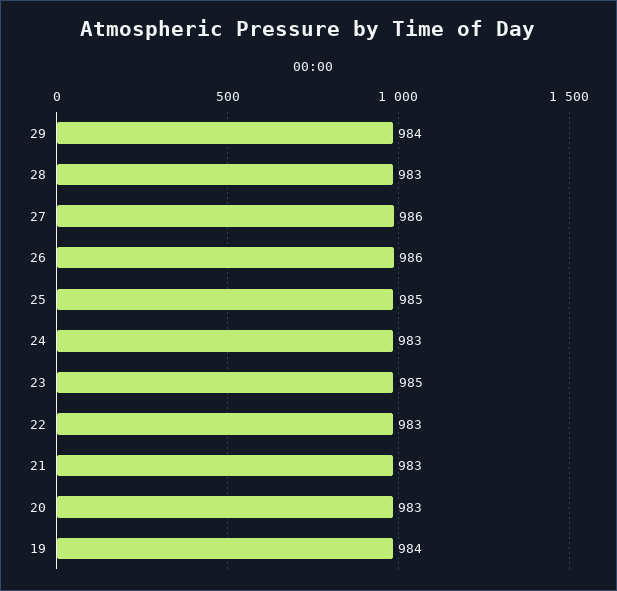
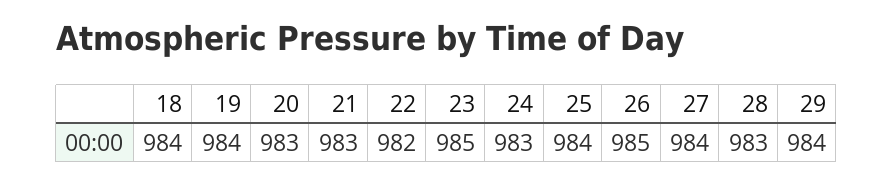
27: 986 -> 984
26: 986 -> 985
25: 985 -> 984
22: 983 -> 982
18: none -> 984

